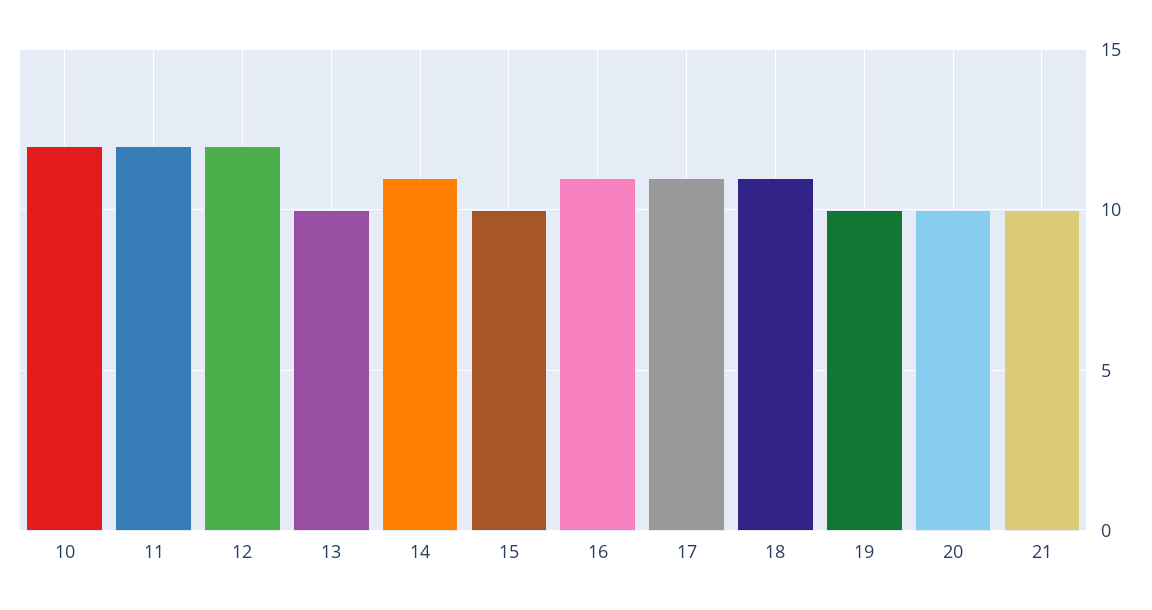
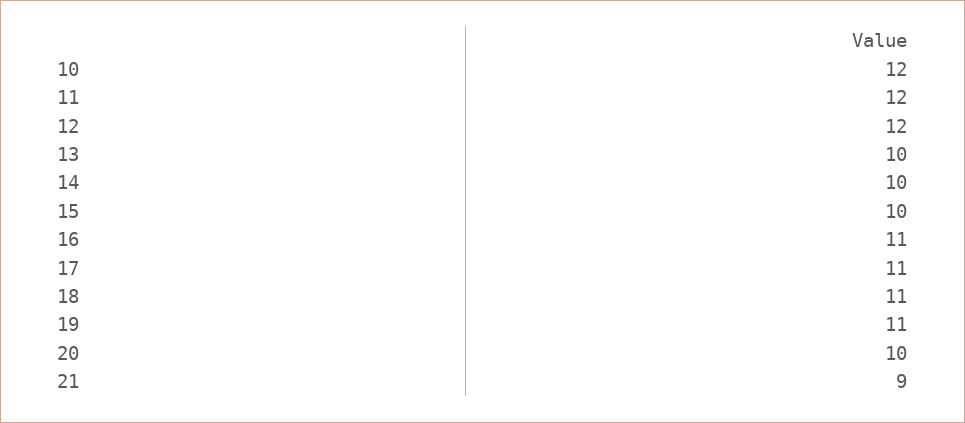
14: 11 -> 10
19: 10 -> 11
21: 10 -> 9

